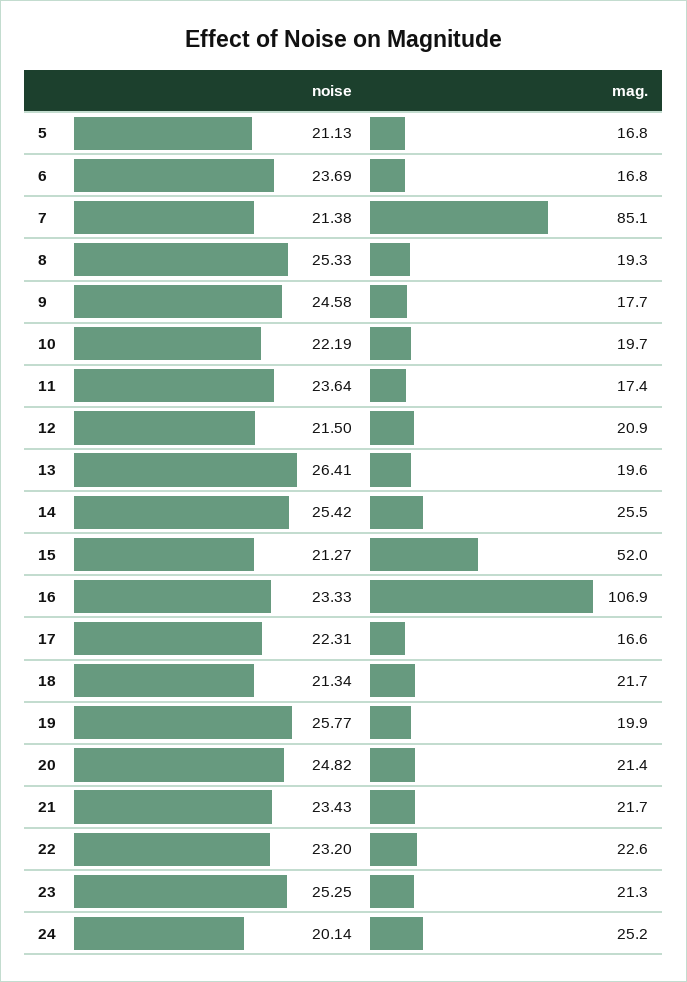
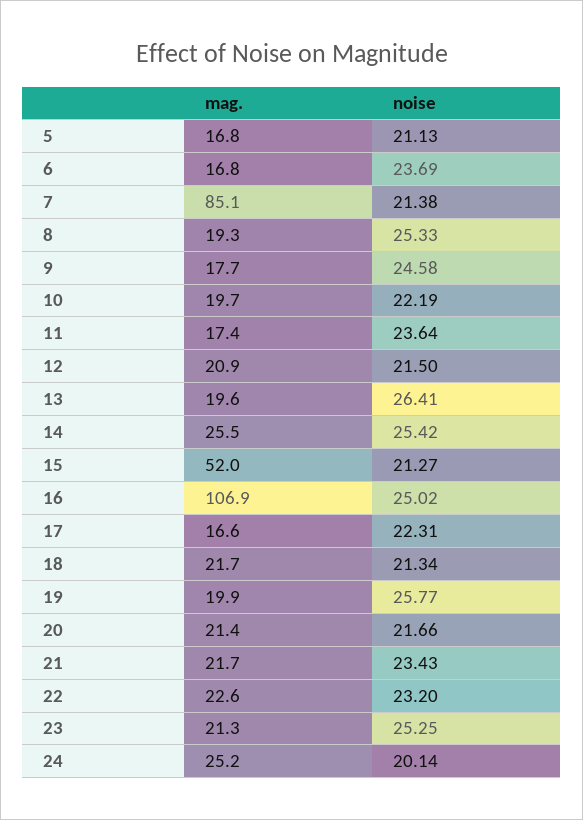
noise, 16: 23.33 -> 25.02
noise, 20: 24.82 -> 21.66

